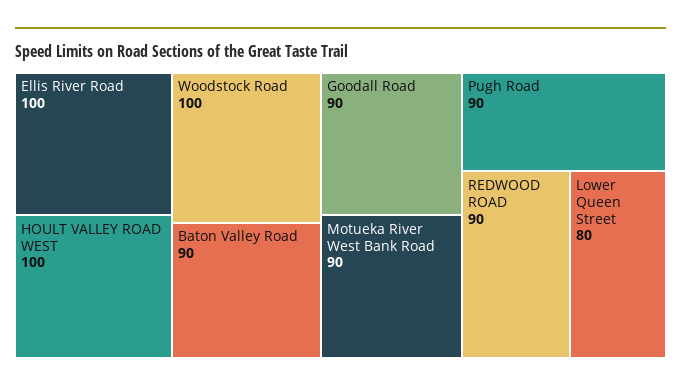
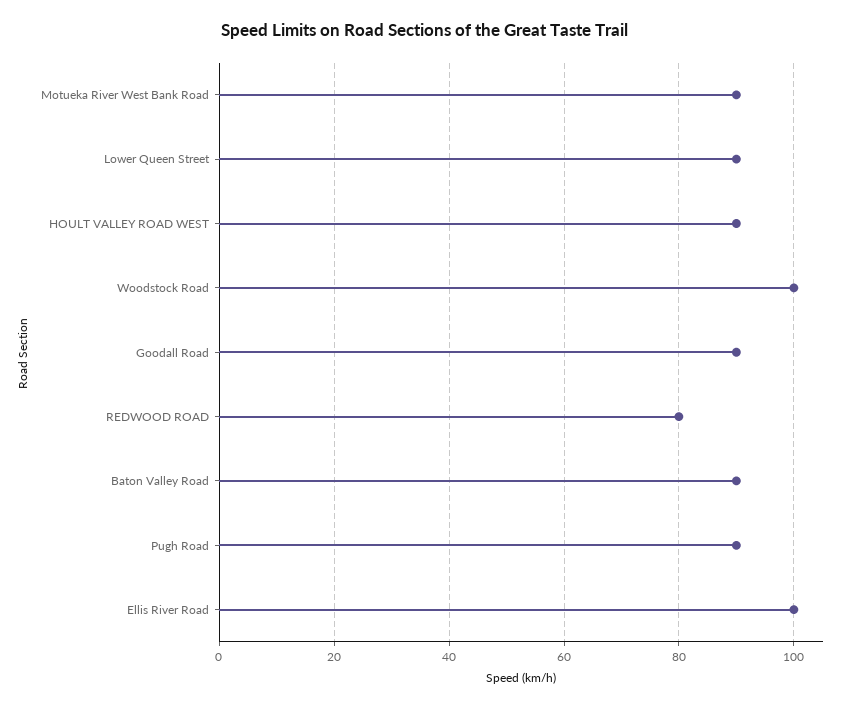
HOULT VALLEY ROAD WEST: 100 -> 90
REDWOOD ROAD: 90 -> 80
Lower Queen Street: 80 -> 90

